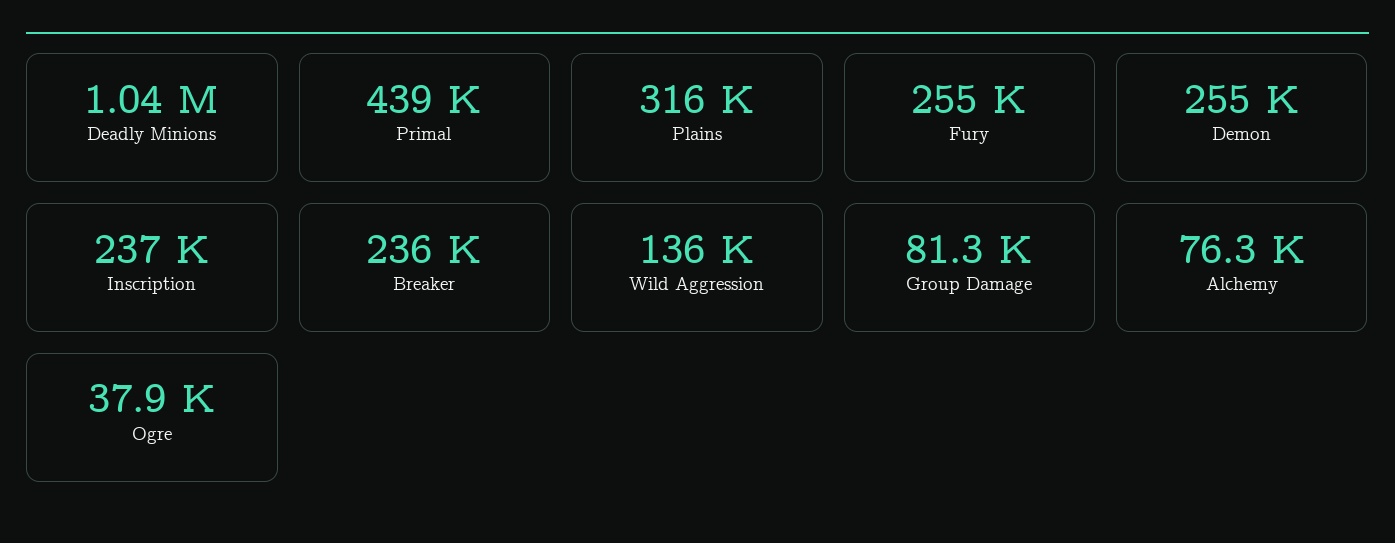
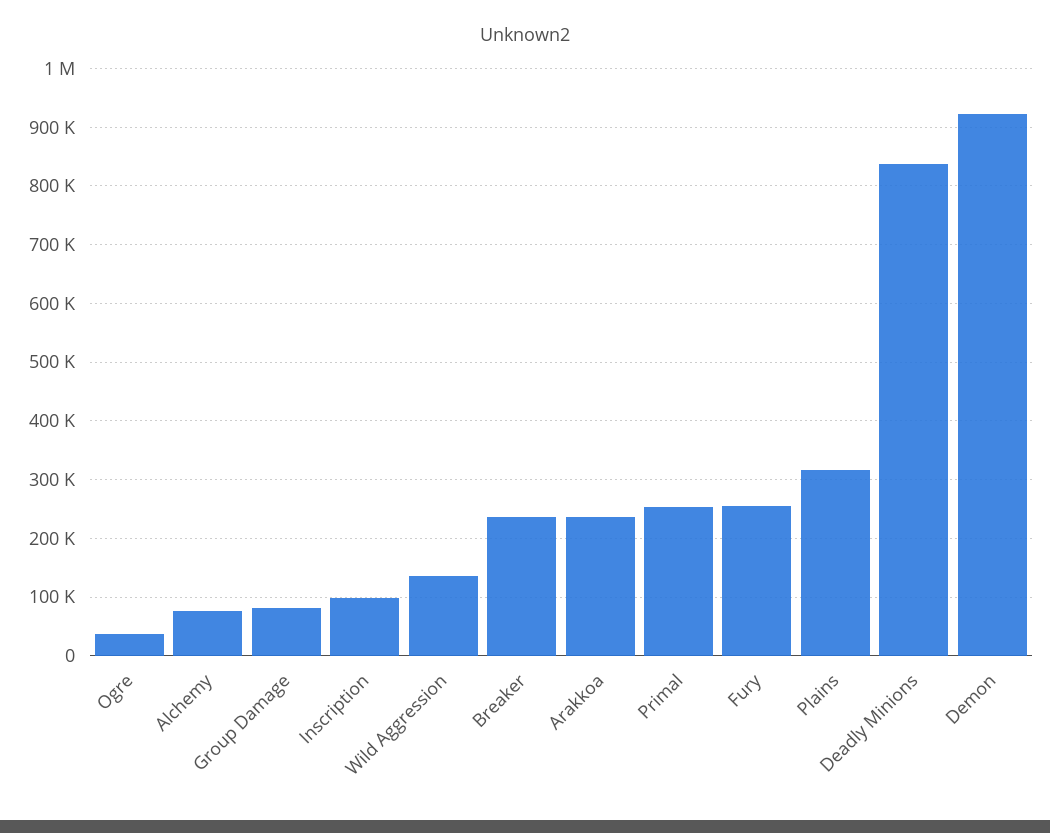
Deadly Minions: 1040000 -> 840000
Primal: 439000 -> 260000
Demon: 255000 -> 920000
Inscription: 237000 -> 100000
Arakkoa: none -> 240000

